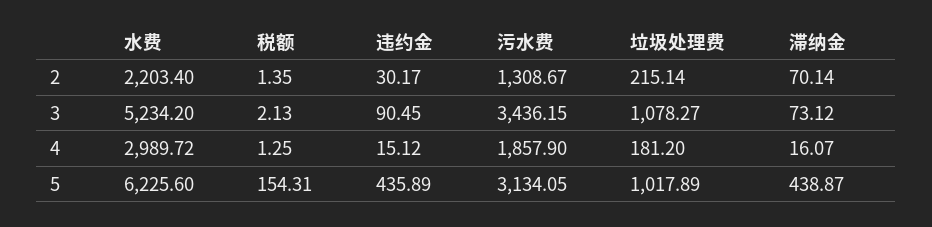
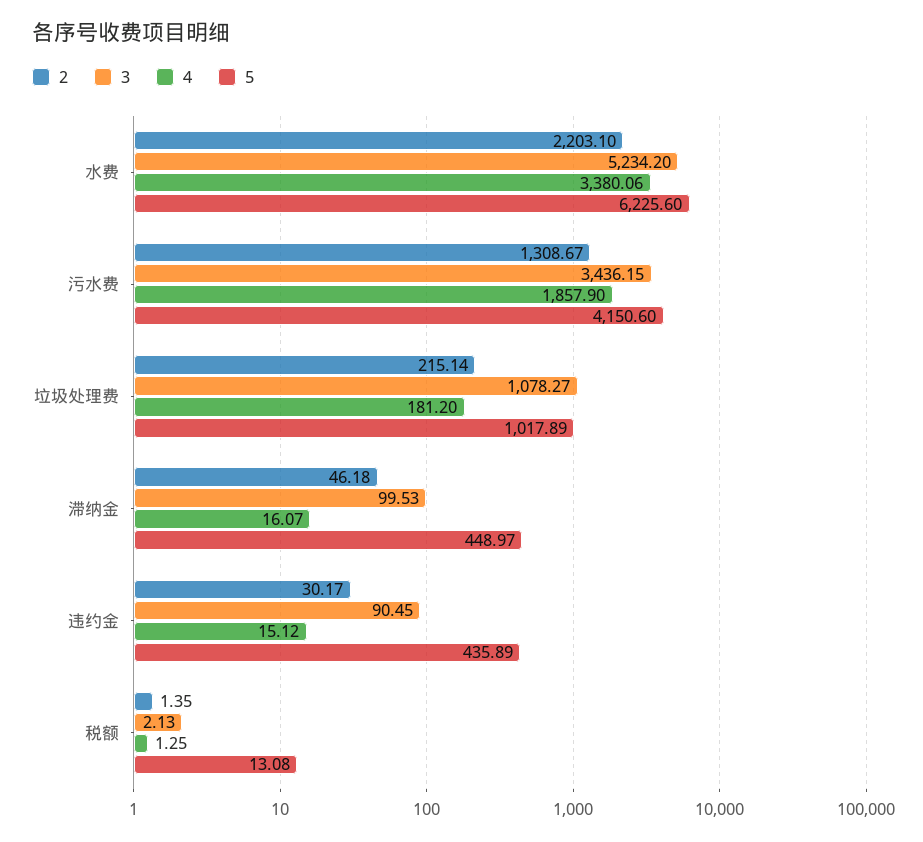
2, 水费: 2203.4 -> 2203.1
2, 滞纳金: 70.14 -> 46.18
3, 滞纳金: 73.12 -> 99.53
4, 水费: 2989.72 -> 3380.06
5, 税额: 154.31 -> 13.08
5, 污水费: 3134.05 -> 4150.6
5, 滞纳金: 438.87 -> 448.97

